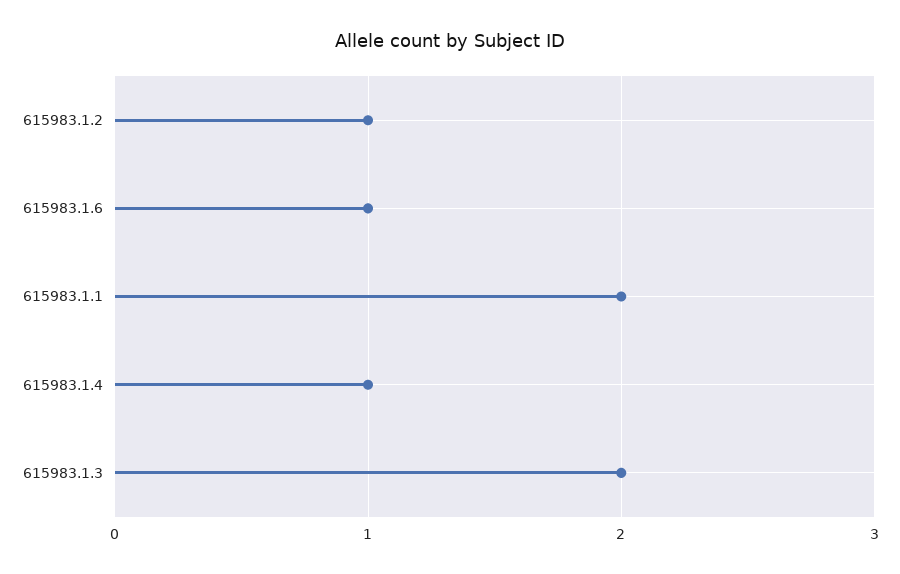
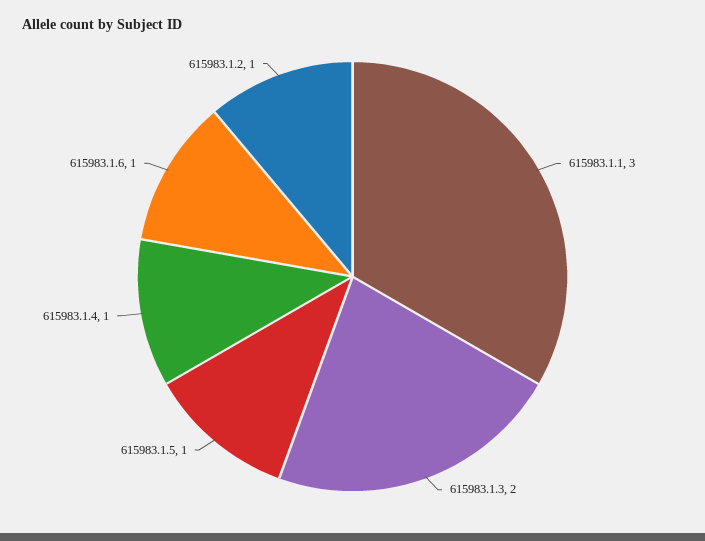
615983.1.1: 2 -> 3
615983.1.5: none -> 1

